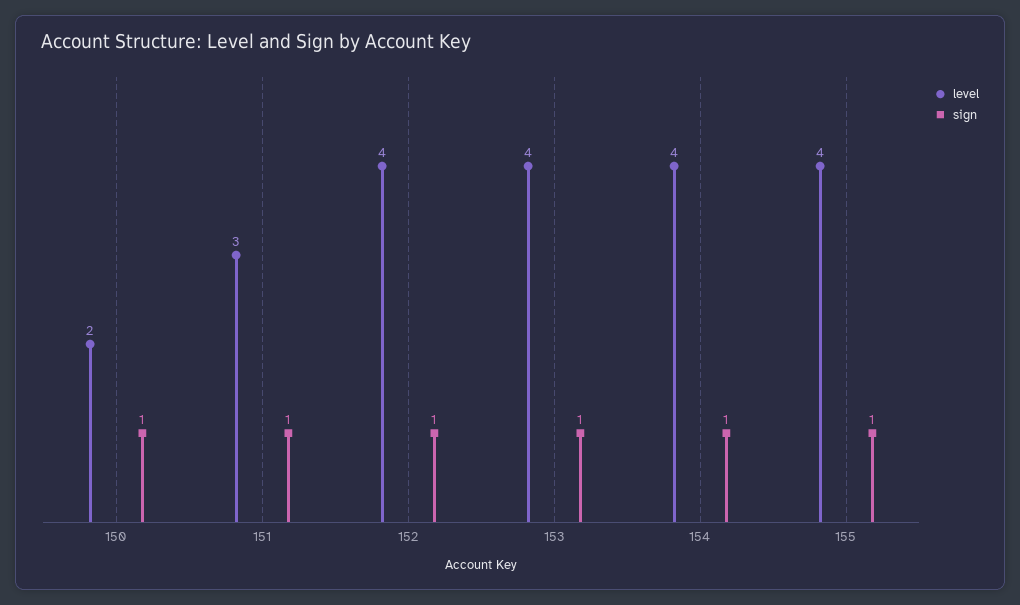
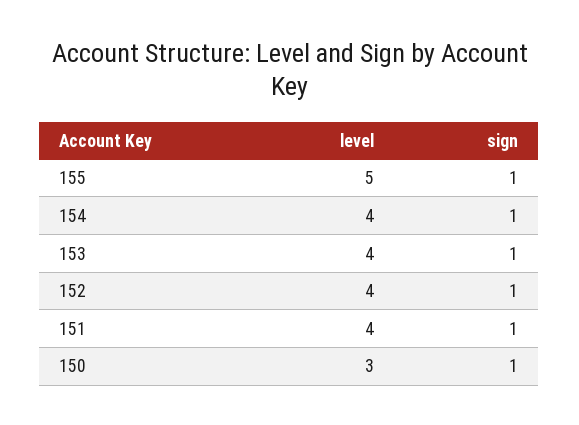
level, 150: 2 -> 3
level, 151: 3 -> 4
level, 155: 4 -> 5

